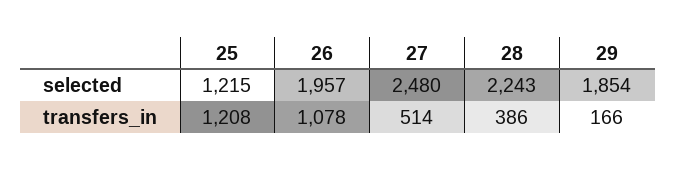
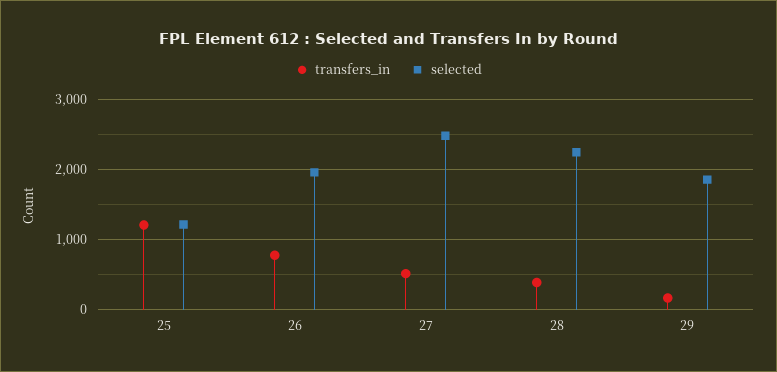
transfers_in, 26: 1078 -> 800

